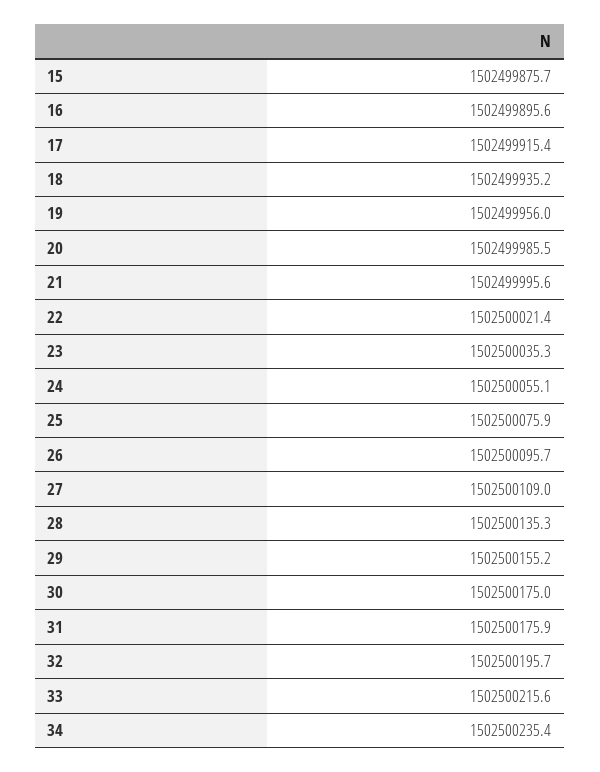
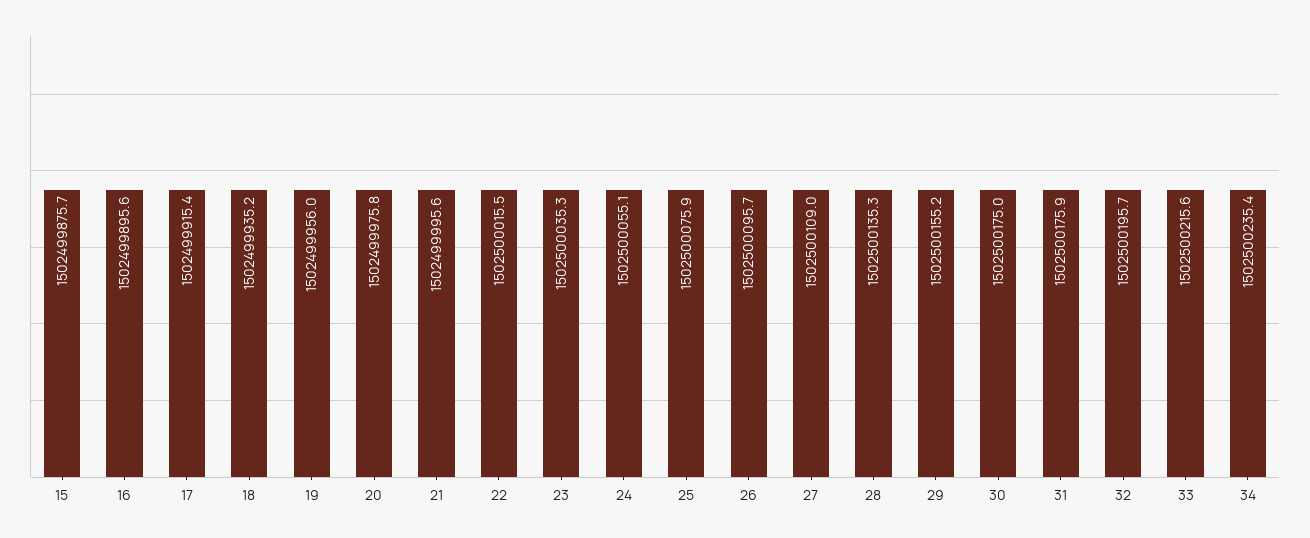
20: 1502499985.5 -> 1502499975.8
22: 1502500021.4 -> 1502500015.5

